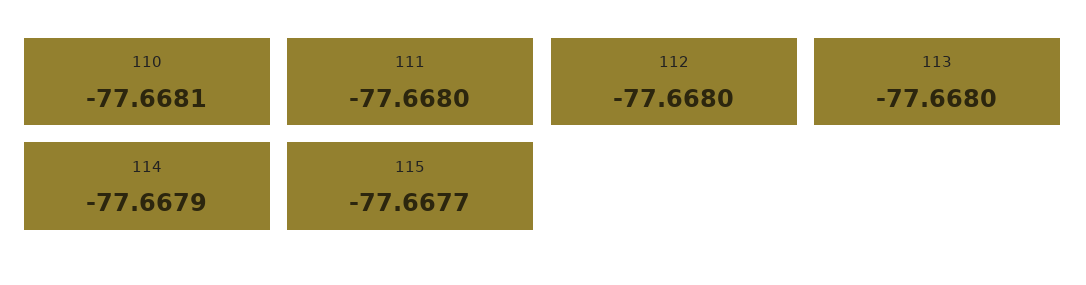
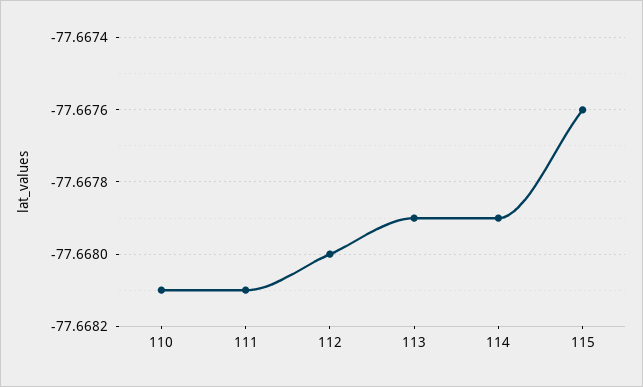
111: -77.668 -> -77.6681
113: -77.668 -> -77.6679
115: -77.6677 -> -77.6676

